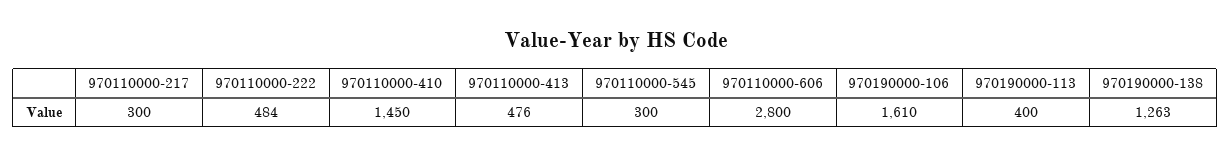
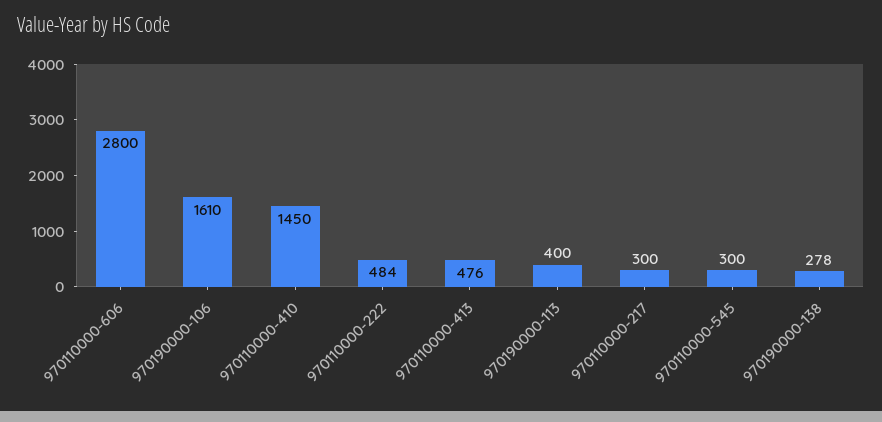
970190000-138: 1263 -> 278

